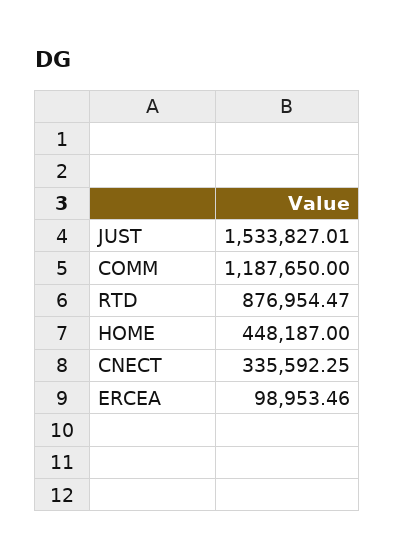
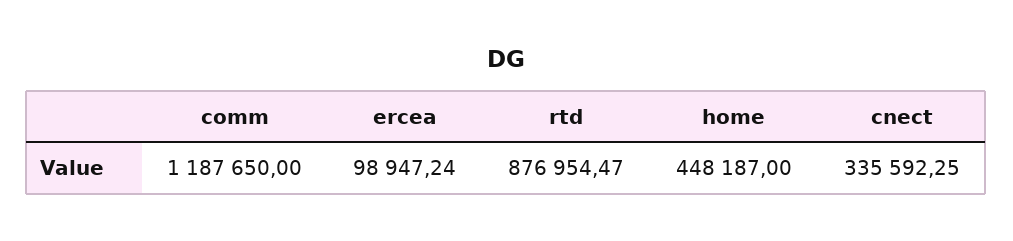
JUST: 1533827.01 -> none
ERCEA: 98953.46 -> 98947.24

